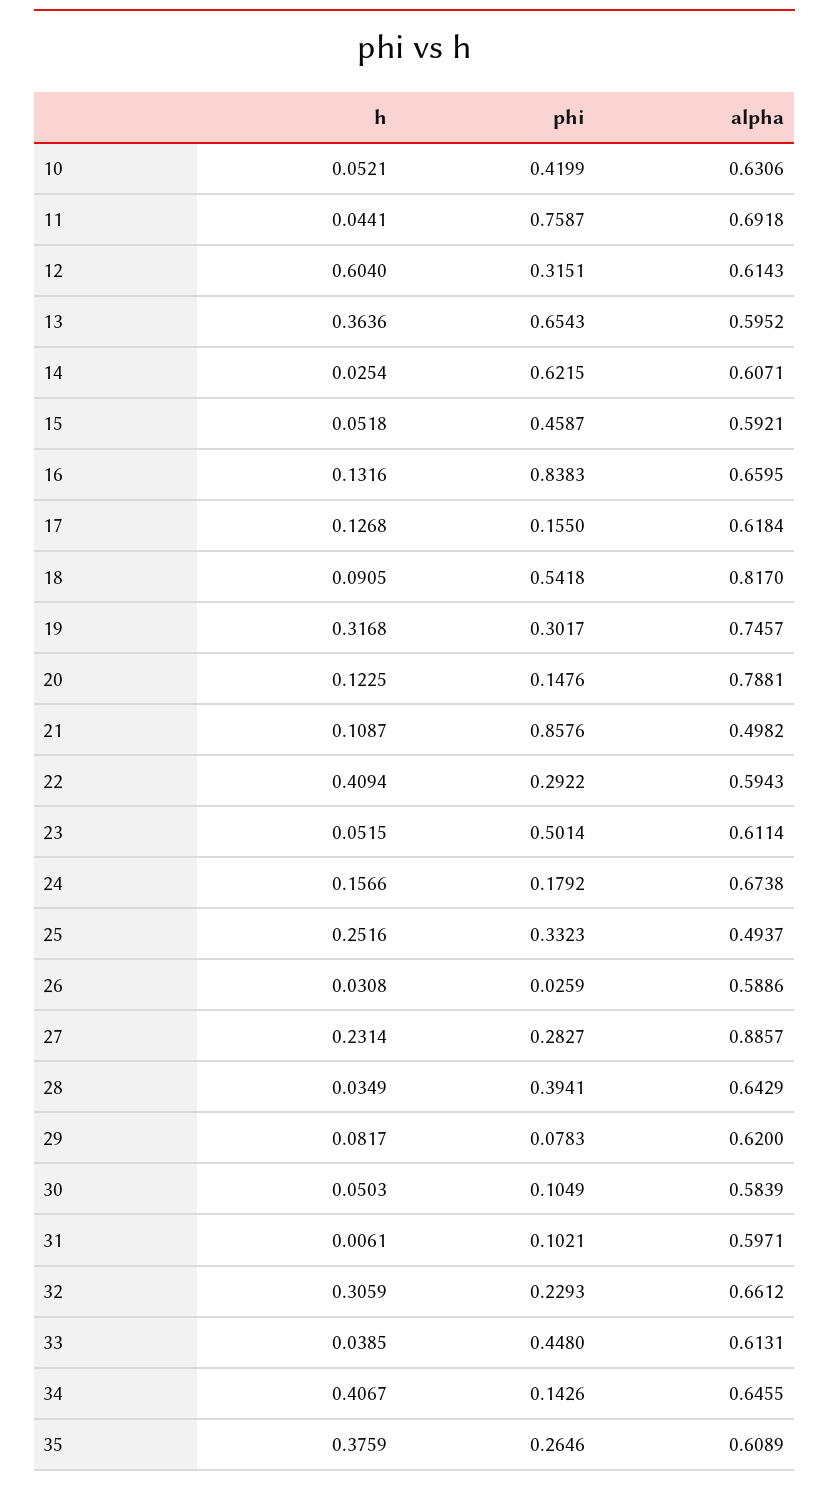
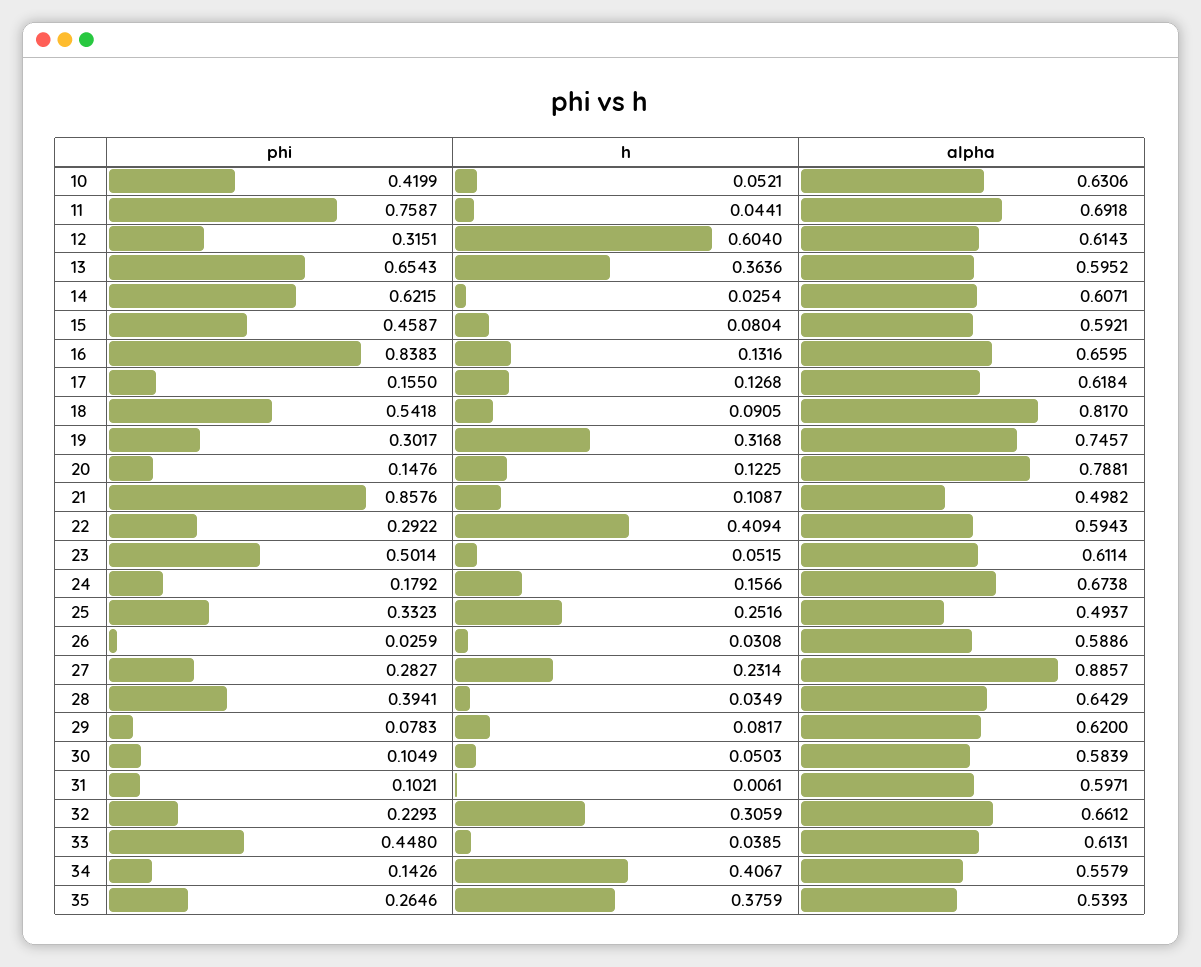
h, 15: 0.0518 -> 0.0804
alpha, 34: 0.6455 -> 0.5579
alpha, 35: 0.6089 -> 0.5393

